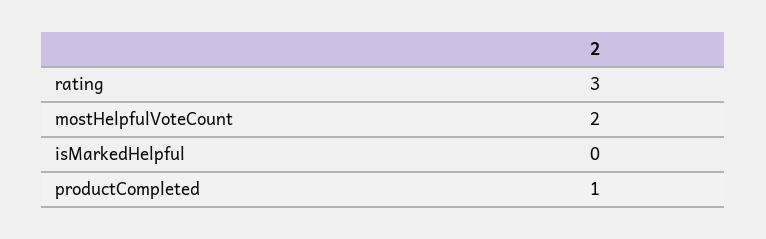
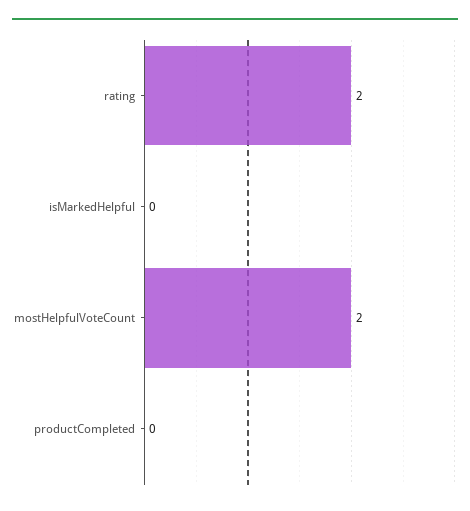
rating: 3 -> 2
productCompleted: 1 -> 0

